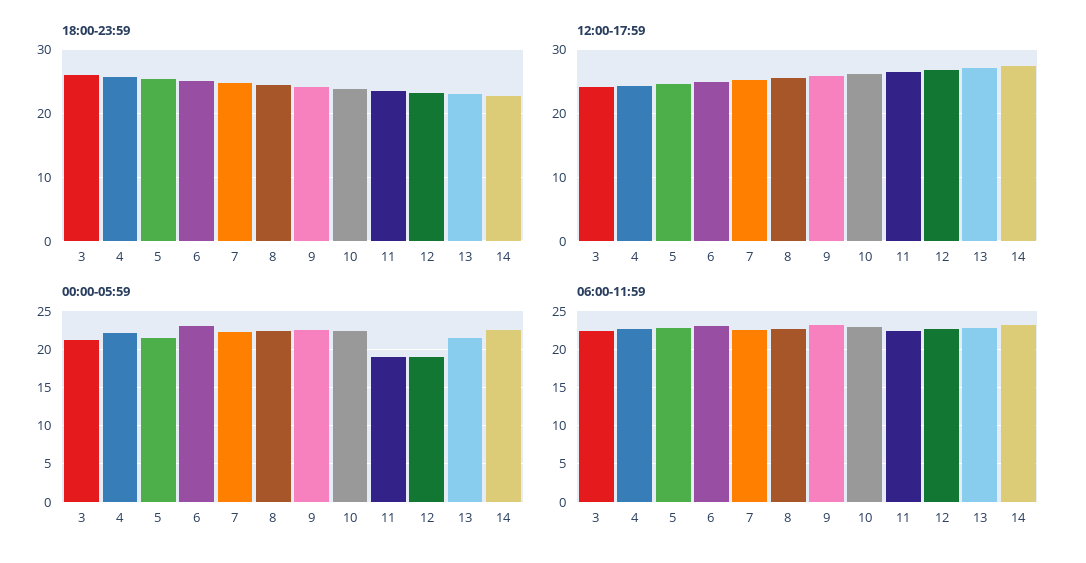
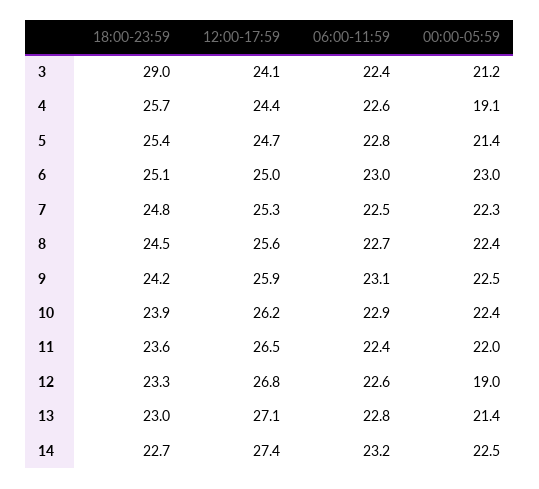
18:00-23:59, 3: 26 -> 29
00:00-05:59, 4: 22 -> 19.1
00:00-05:59, 11: 19 -> 22

